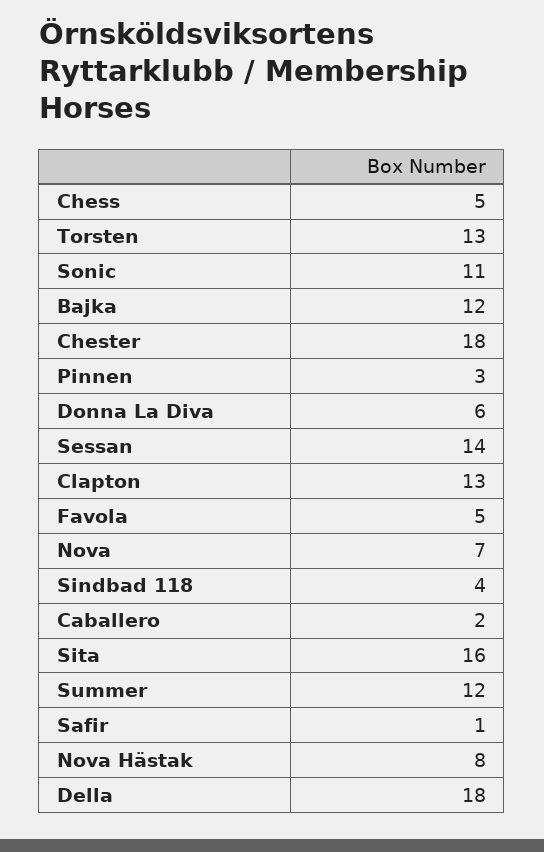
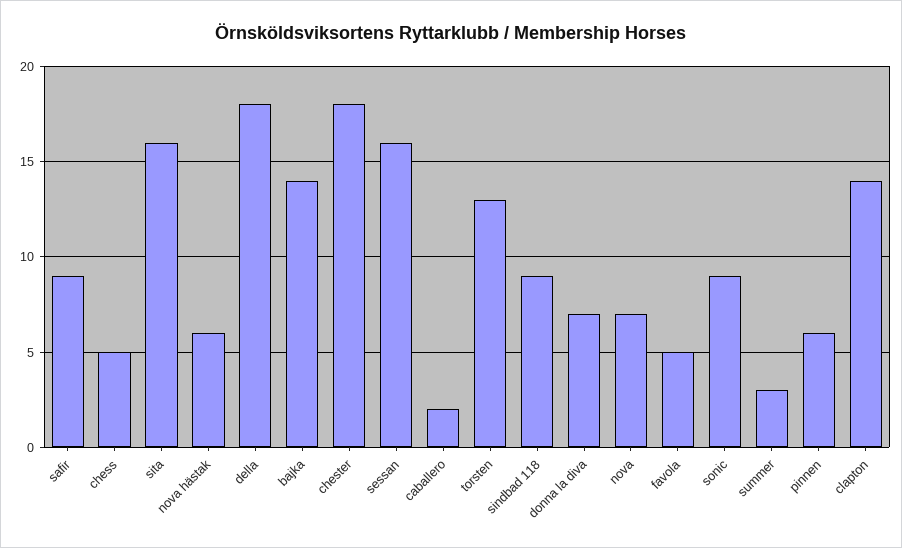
Sonic: 11 -> 9
Bajka: 12 -> 14
Pinnen: 3 -> 6
Donna La Diva: 6 -> 7
Sessan: 14 -> 16
Clapton: 13 -> 14
Sindbad 118: 4 -> 9
Summer: 12 -> 3
Safir: 1 -> 9
Nova Hästak: 8 -> 6

